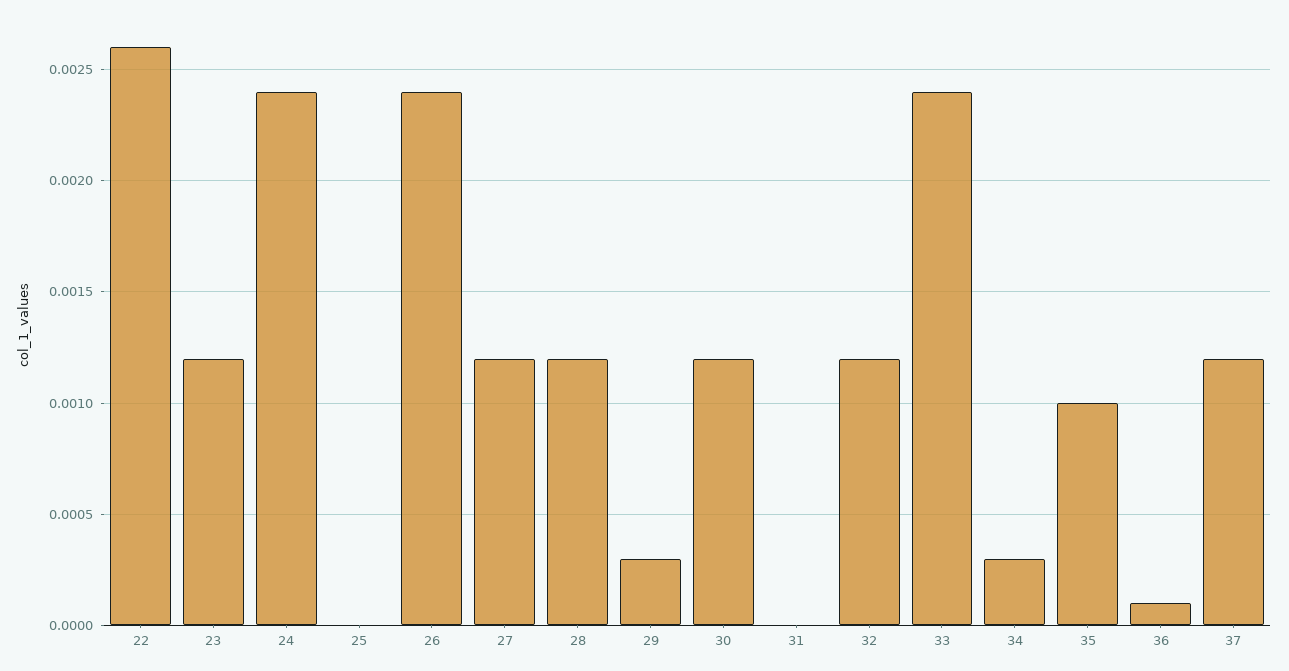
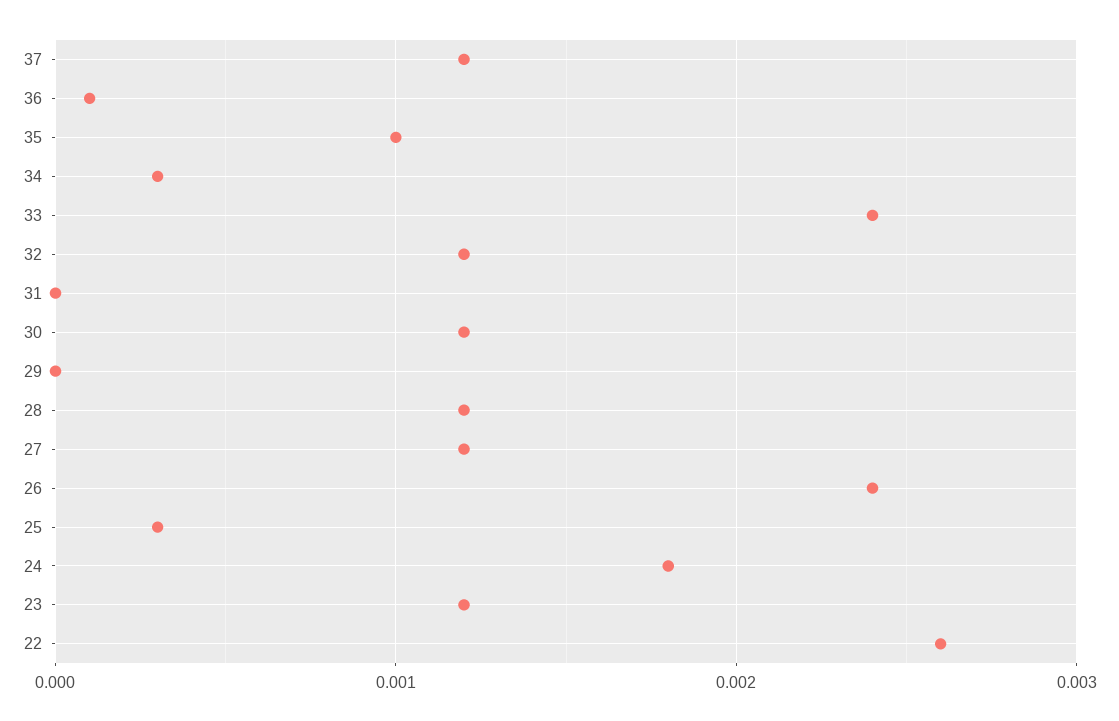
24: 0.0024 -> 0.0018
25: 0 -> 0.0003
29: 0.0003 -> 0

